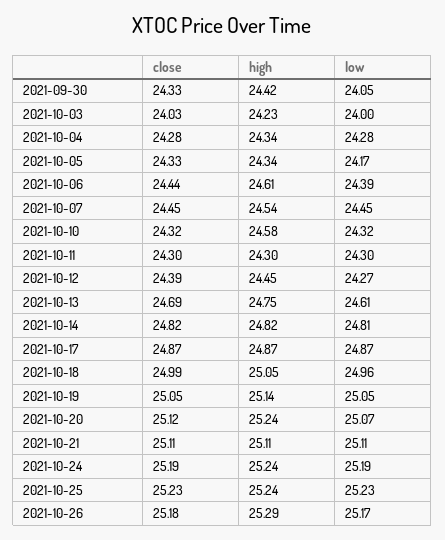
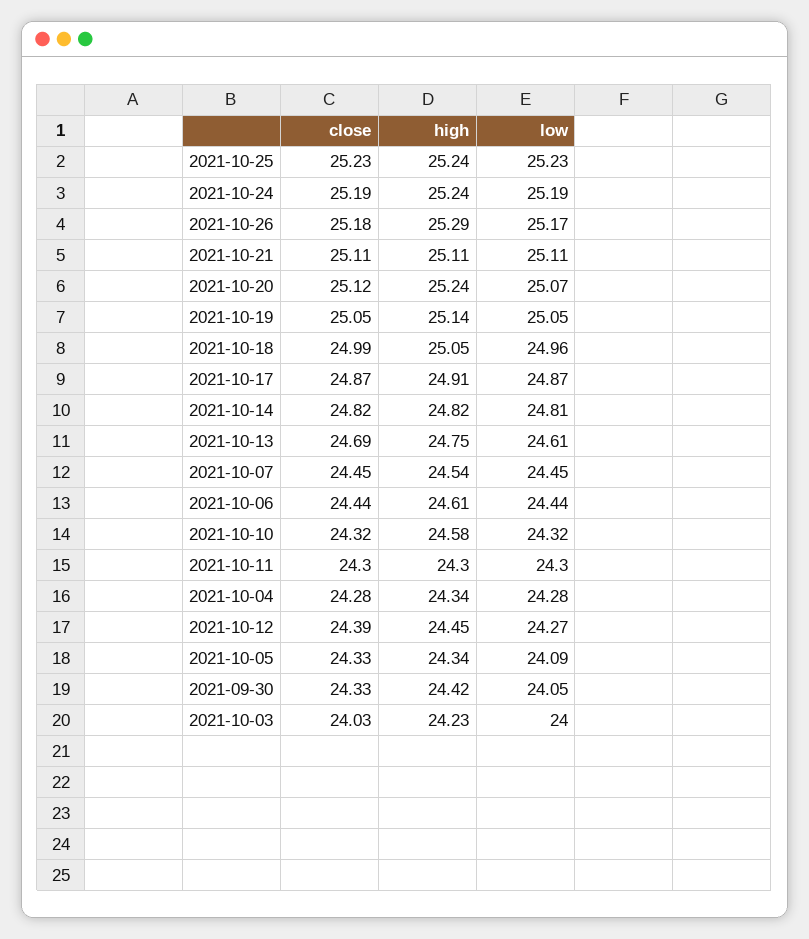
low, 2021-10-05: 24.17 -> 24.09
low, 2021-10-06: 24.39 -> 24.44
high, 2021-10-17: 24.87 -> 24.91

